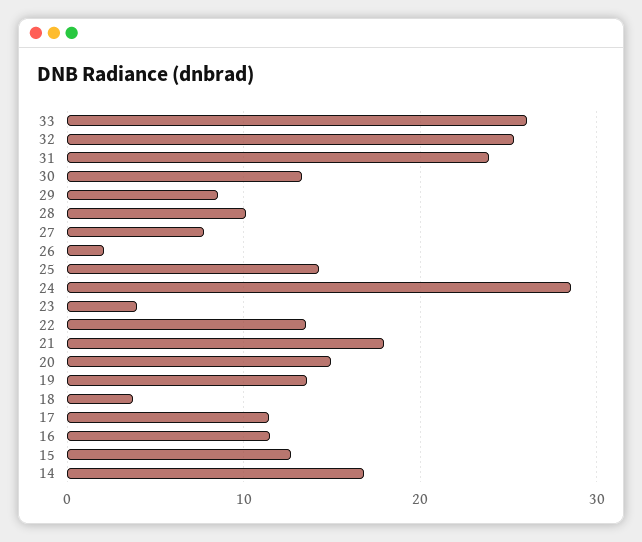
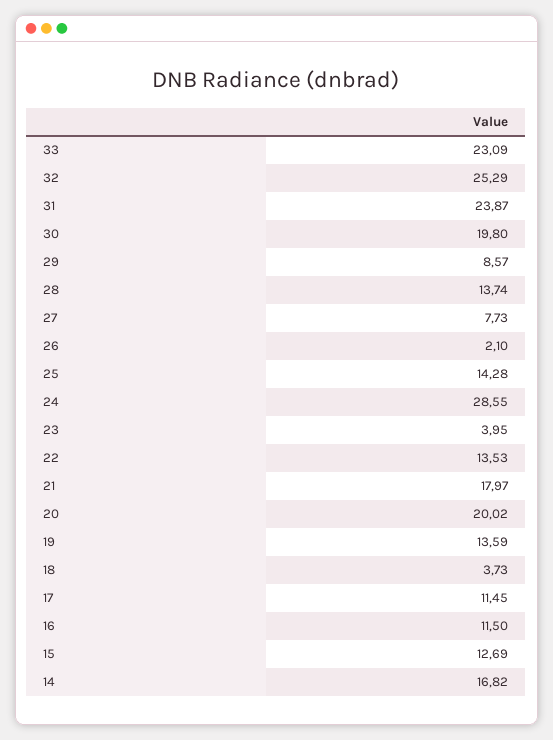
33: 26 -> 23.09
30: 13 -> 19.8
28: 10 -> 13.74
20: 15 -> 20.02

